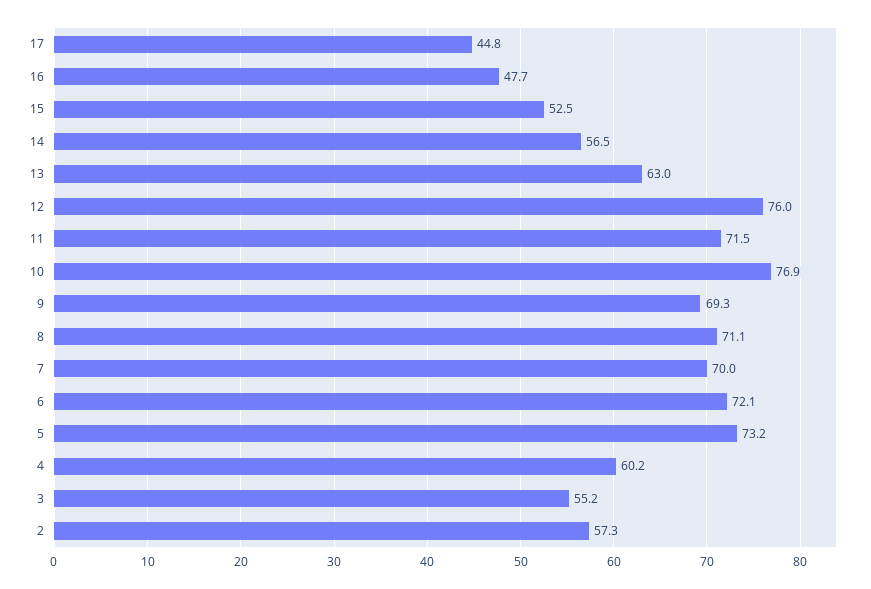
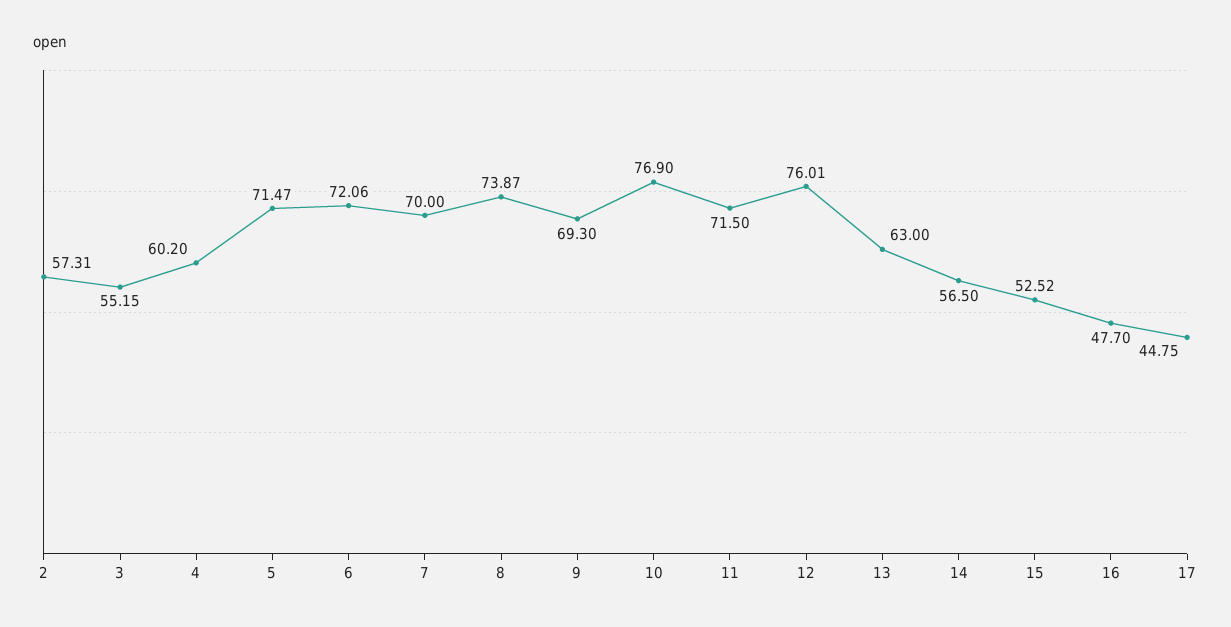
8: 71.1 -> 73.87
5: 73.2 -> 71.47

